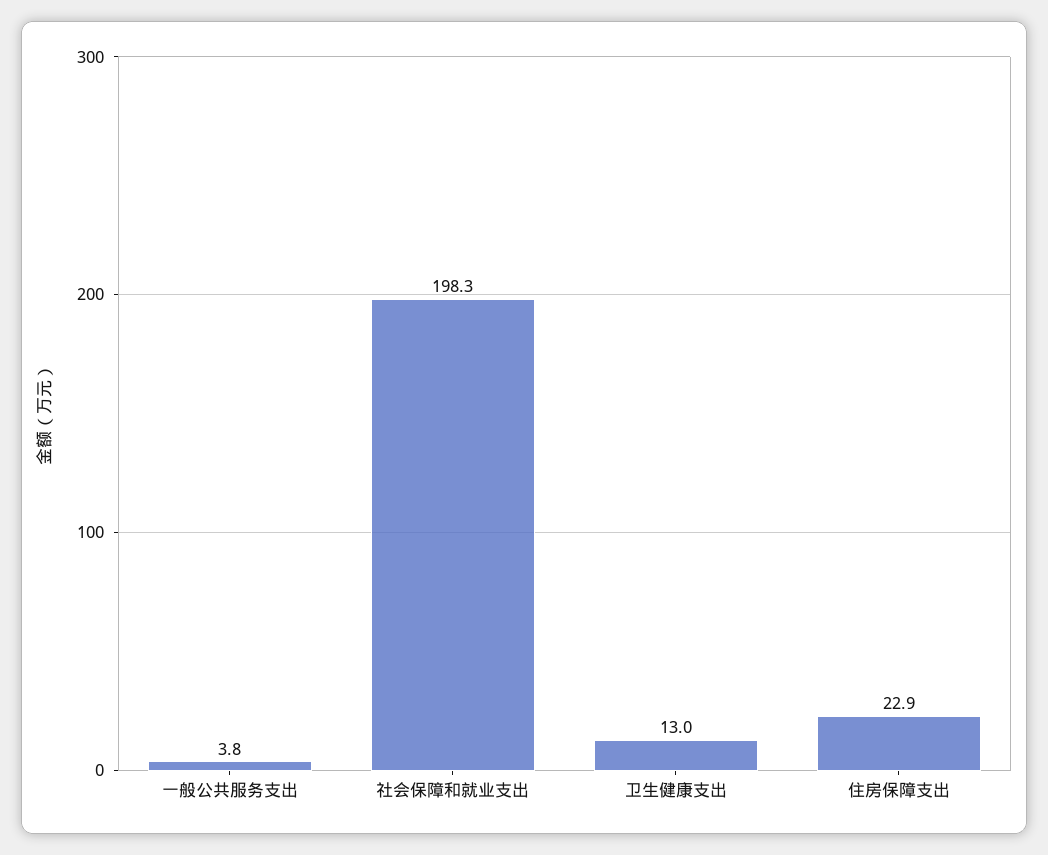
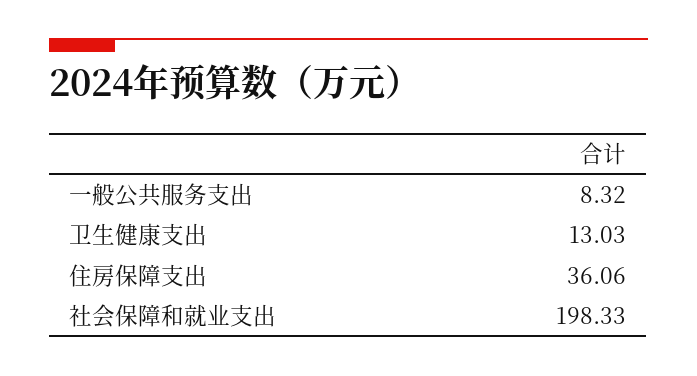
一般公共服务支出: 3.8 -> 8.32
住房保障支出: 22.9 -> 36.06

